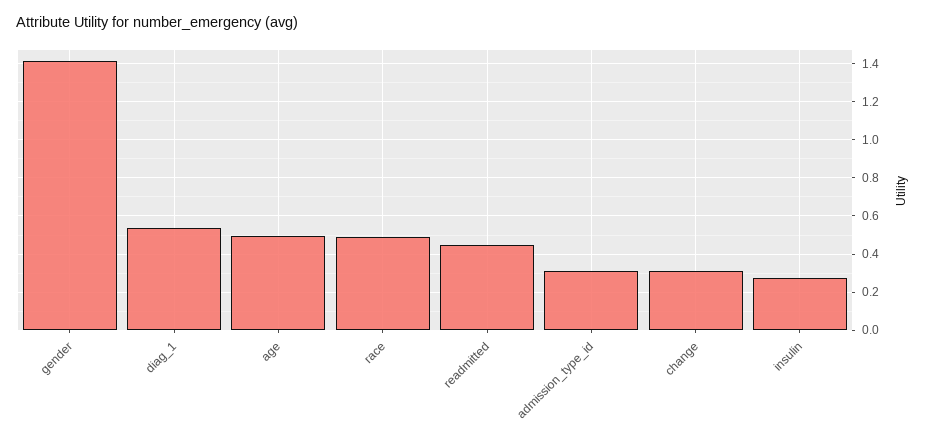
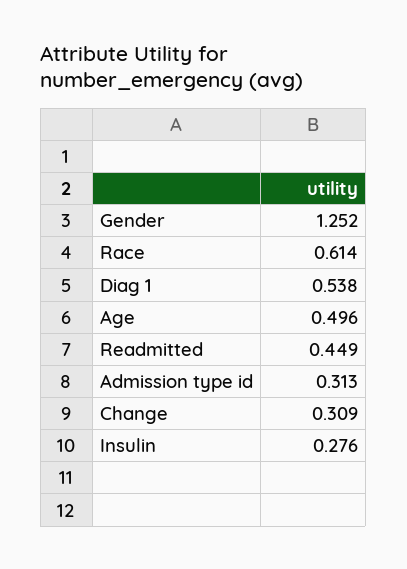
gender: 1.4 -> 1.252
race: 0.5 -> 0.614

